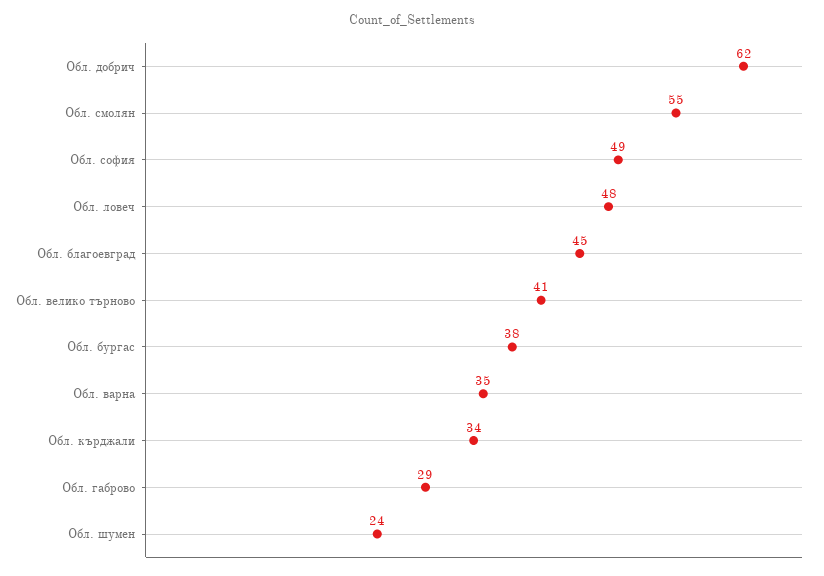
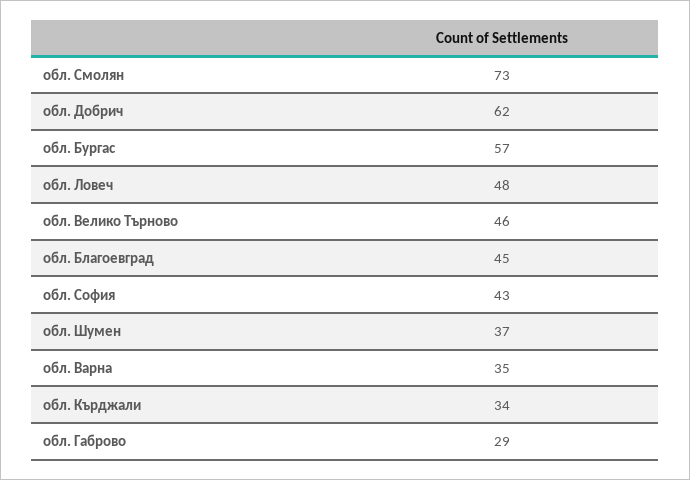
Обл. смолян: 55 -> 73
Обл. софия: 49 -> 43
Обл. велико търново: 41 -> 46
Обл. бургас: 38 -> 57
Обл. шумен: 24 -> 37

